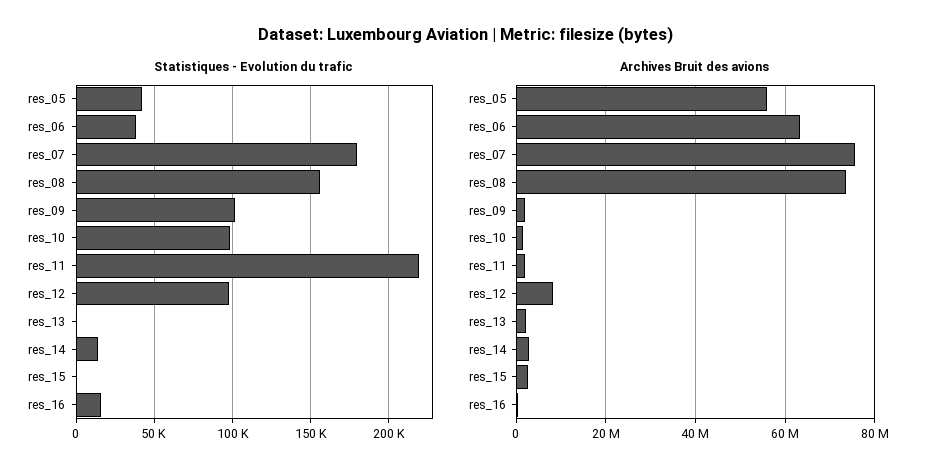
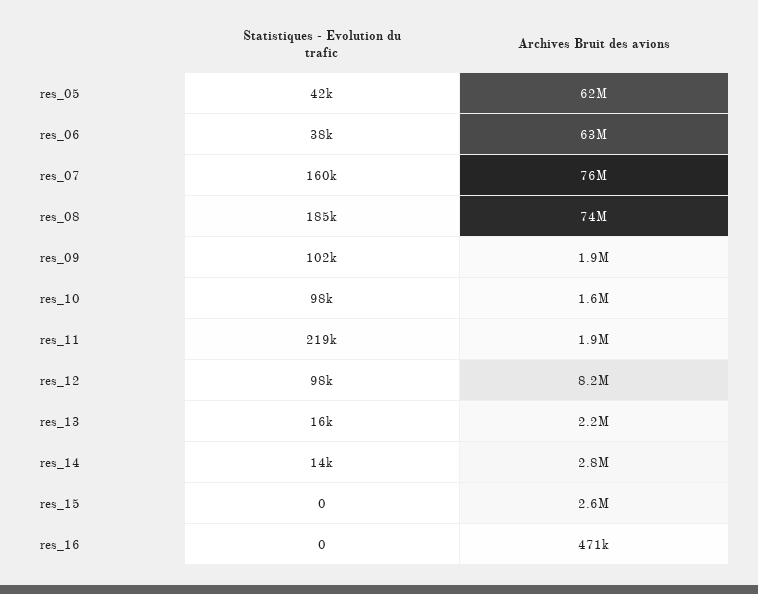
Statistiques - Evolution du trafic, res_07: 180000 -> 160000
Statistiques - Evolution du trafic, res_08: 155000 -> 185000
Statistiques - Evolution du trafic, res_13: 0 -> 16000
Statistiques - Evolution du trafic, res_16: 15000 -> 0
Archives Bruit des avions, res_05: 56000000 -> 62000000

